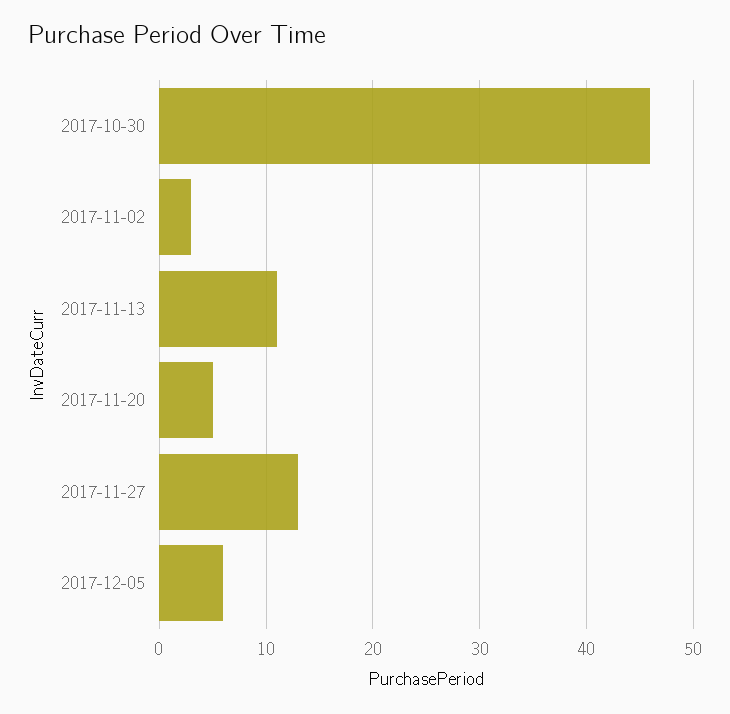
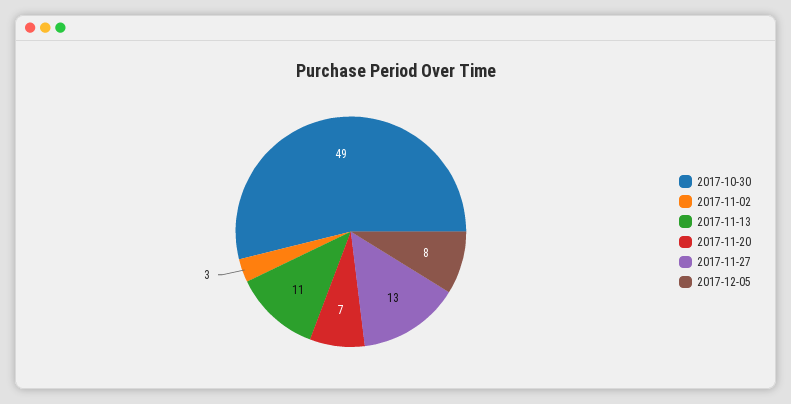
2017-10-30: 46 -> 49
2017-11-20: 5 -> 7
2017-12-05: 6 -> 8

